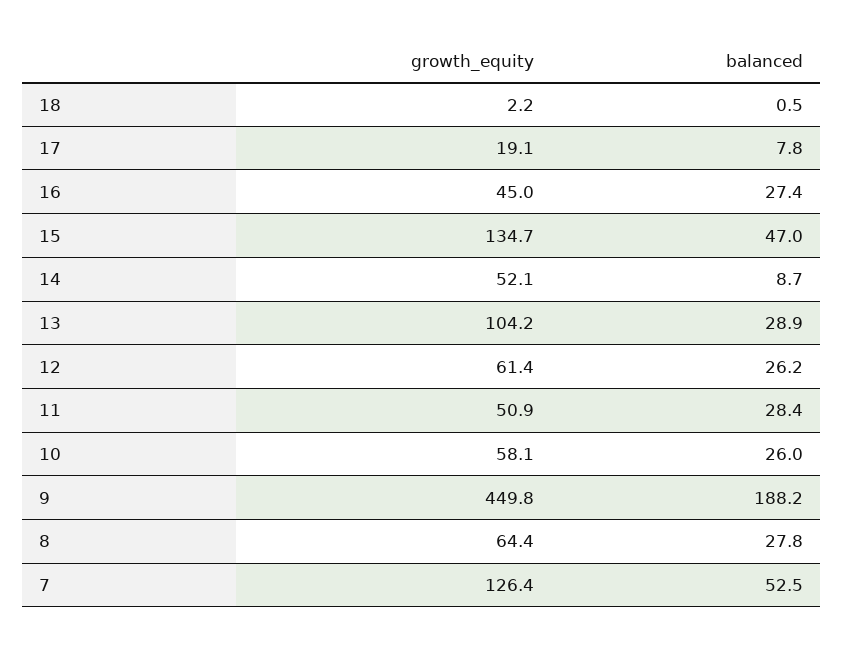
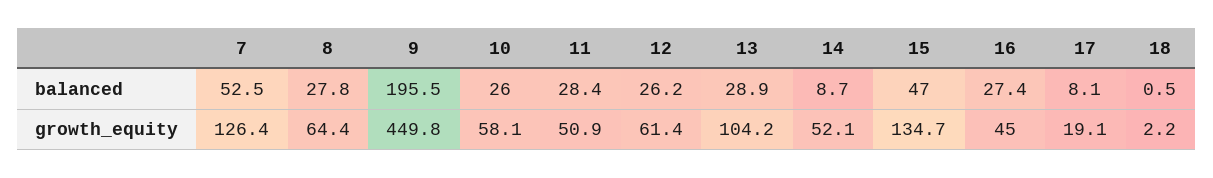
balanced, 17: 7.8 -> 8.1
balanced, 9: 188.2 -> 195.5

